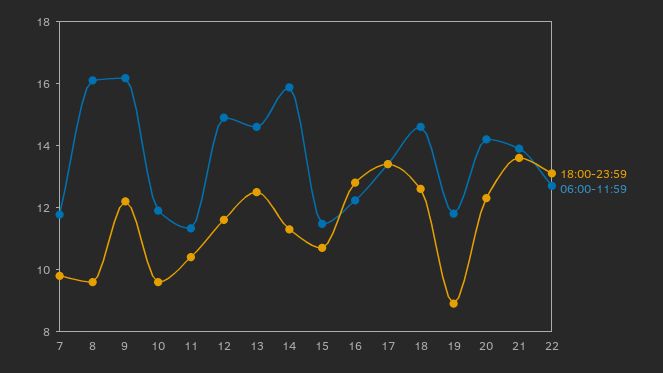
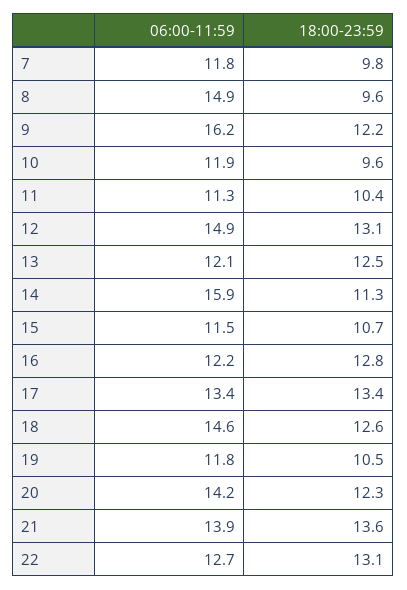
06:00-11:59, 8: 16 -> 14.9
18:00-23:59, 12: 11.5 -> 13.1
06:00-11:59, 13: 14.5 -> 12.1
18:00-23:59, 19: 9 -> 10.5

